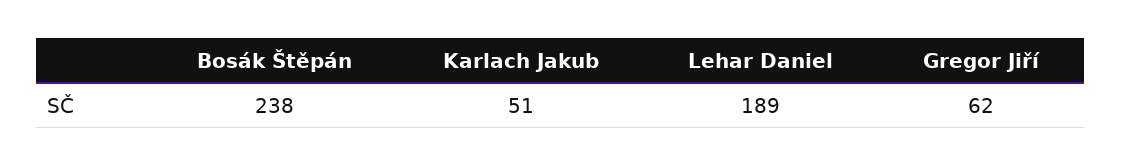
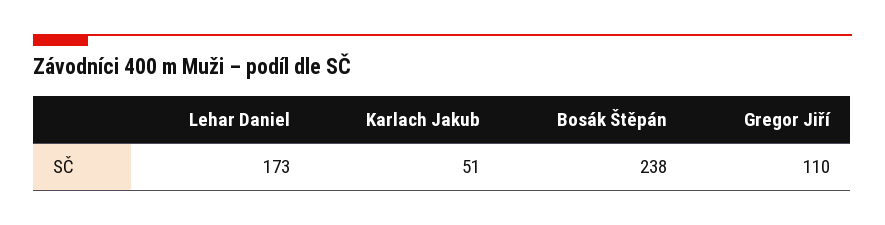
Lehar Daniel: 189 -> 173
Gregor Jiří: 62 -> 110

